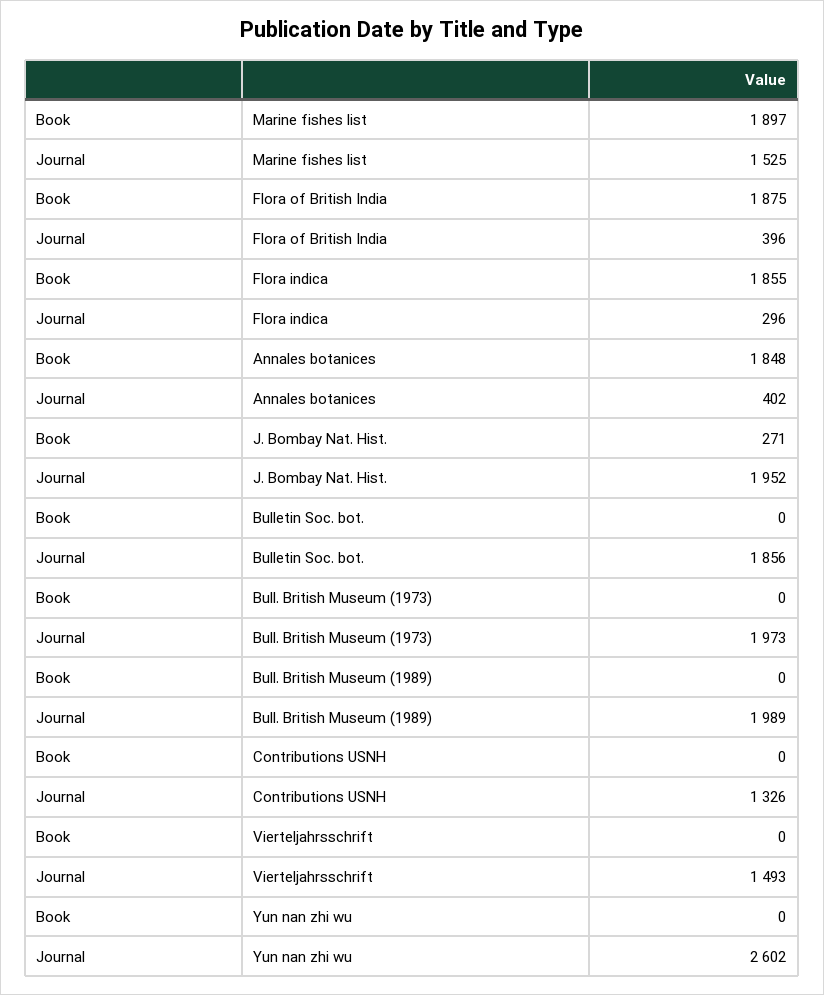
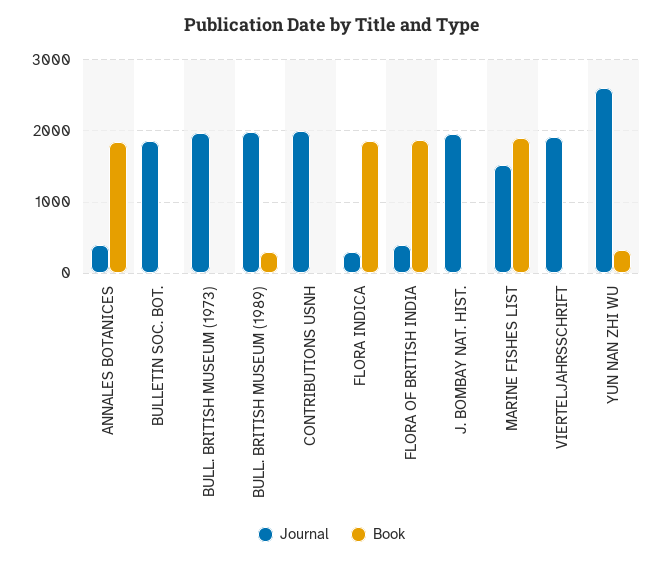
Book, J. Bombay Nat. Hist.: 271 -> 0
Book, Bull. British Museum (1989): 0 -> 300
Journal, Contributions USNH: 1326 -> 2000
Journal, Vierteljahrsschrift: 1493 -> 1900
Book, Yun nan zhi wu: 0 -> 300

